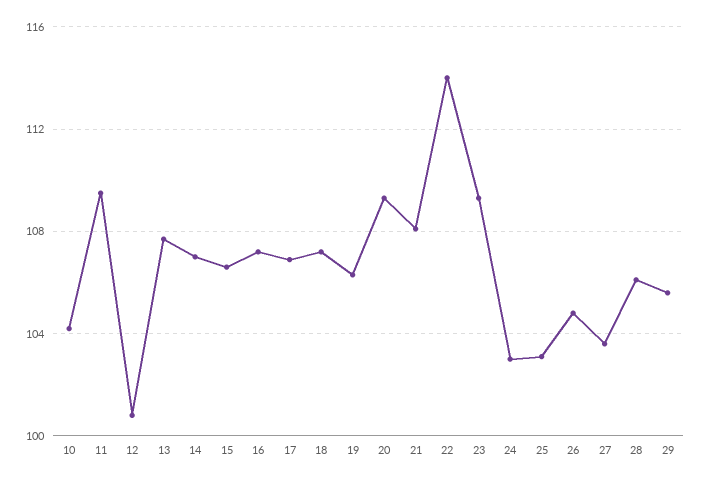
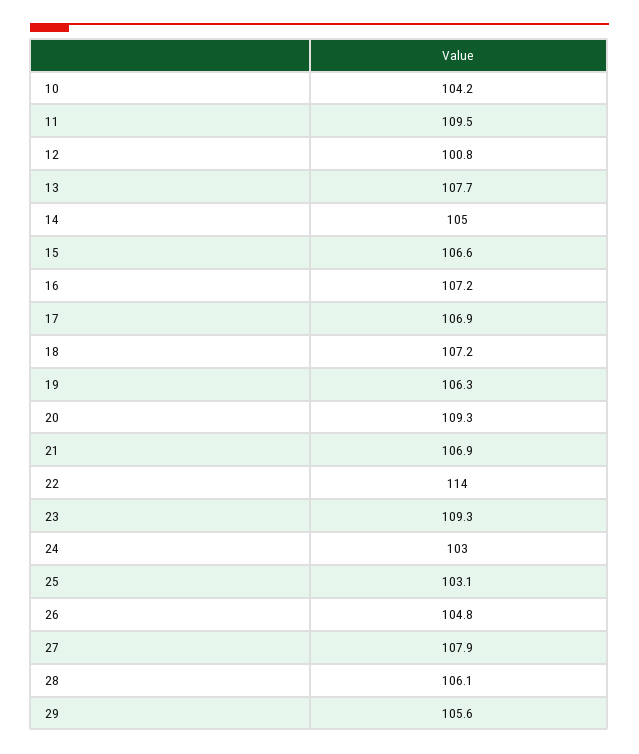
14: 107 -> 105
21: 108 -> 106.9
27: 103.5 -> 107.9

